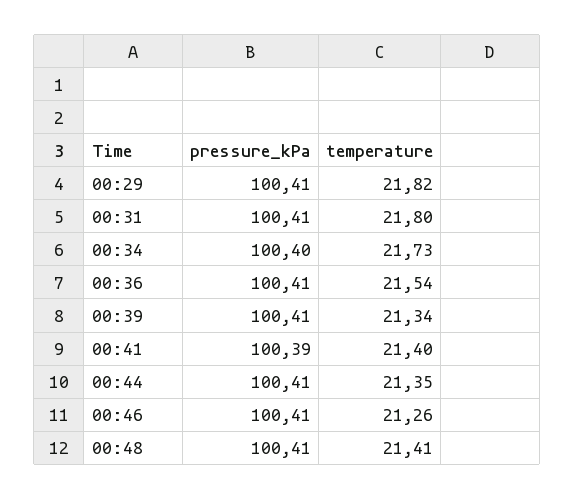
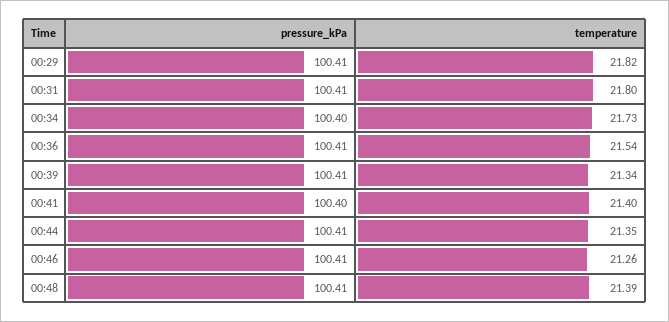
pressure_kPa, 00:41: 100.39 -> 100.4
temperature, 00:48: 21.41 -> 21.39

